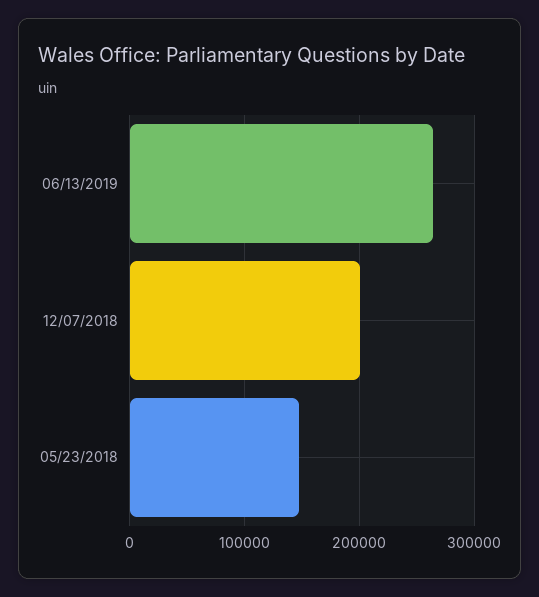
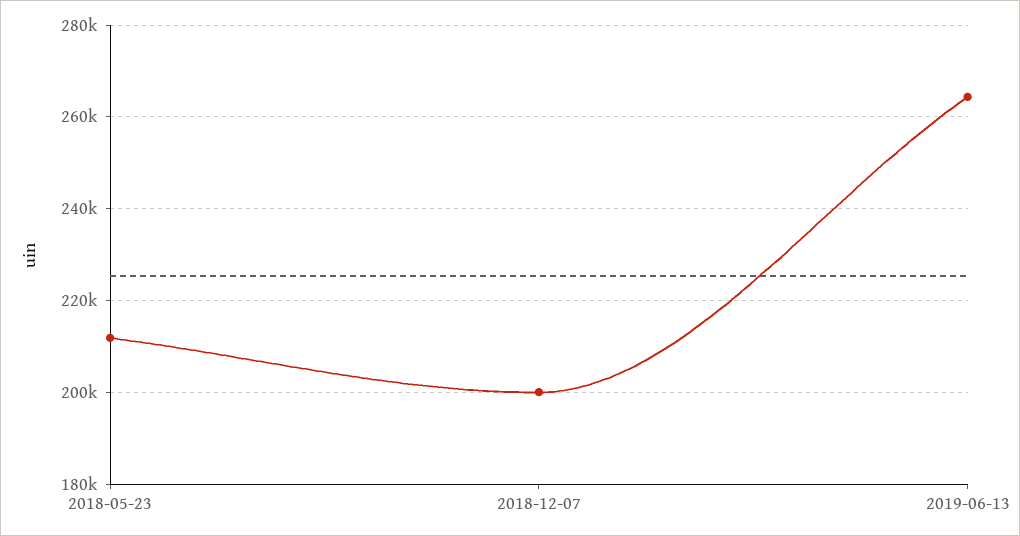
05/23/2018: 150000 -> 212000

